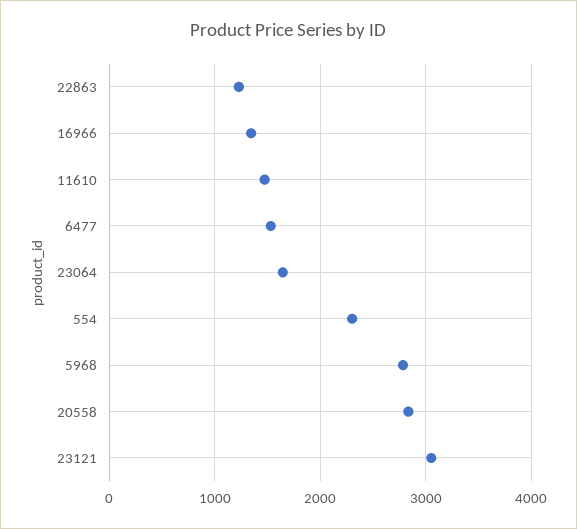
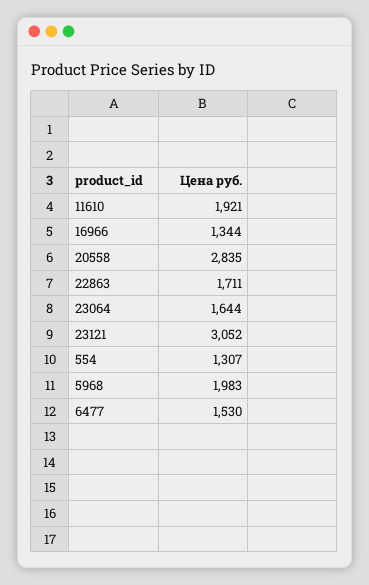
22863: 1200 -> 1711
11610: 1500 -> 1921
554: 2300 -> 1307
5968: 2800 -> 1983

